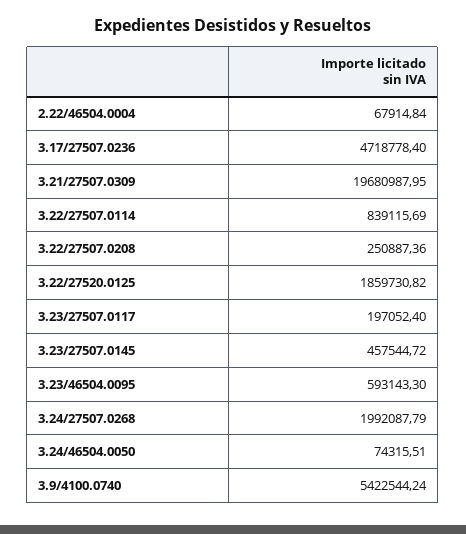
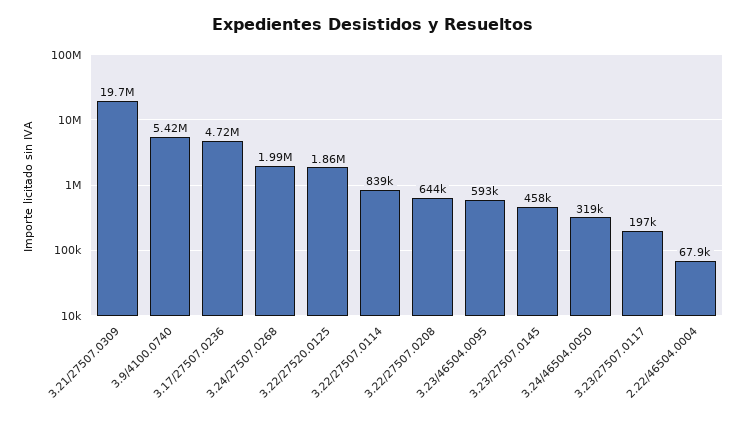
3.22/27507.0208: 250887.36 -> 644000
3.24/46504.0050: 74315.51 -> 319000

